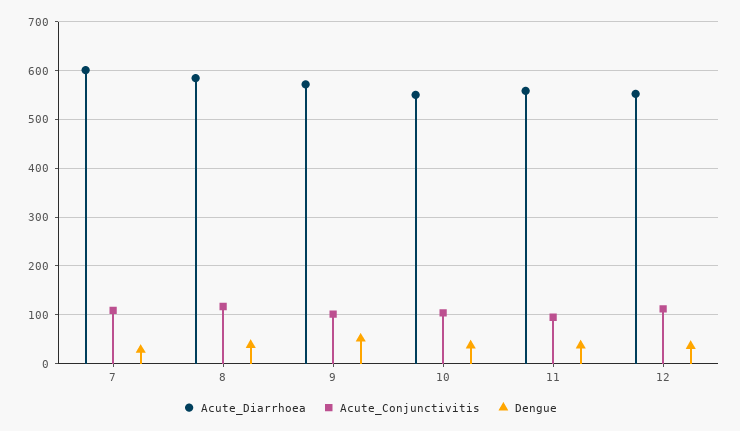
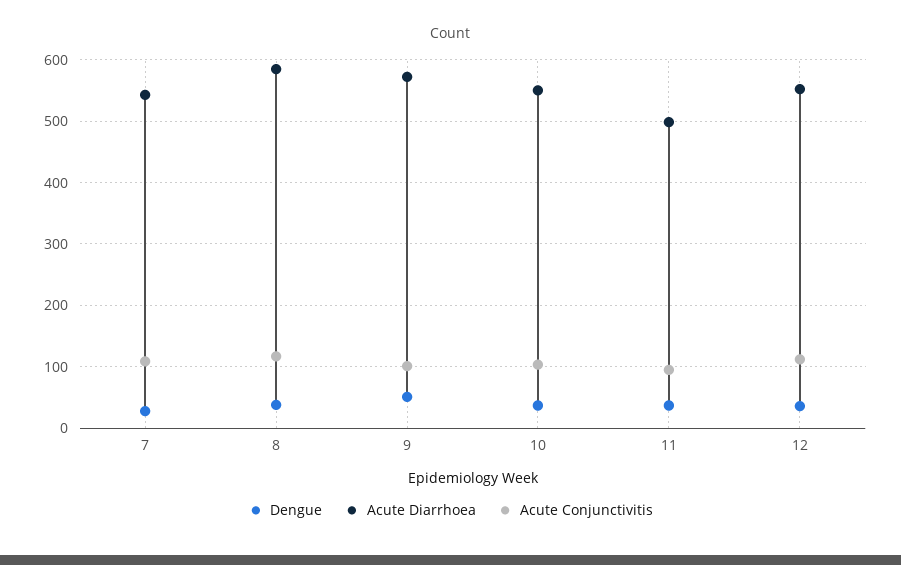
Acute_Diarrhoea, 7: 600 -> 540
Acute_Diarrhoea, 11: 560 -> 500

